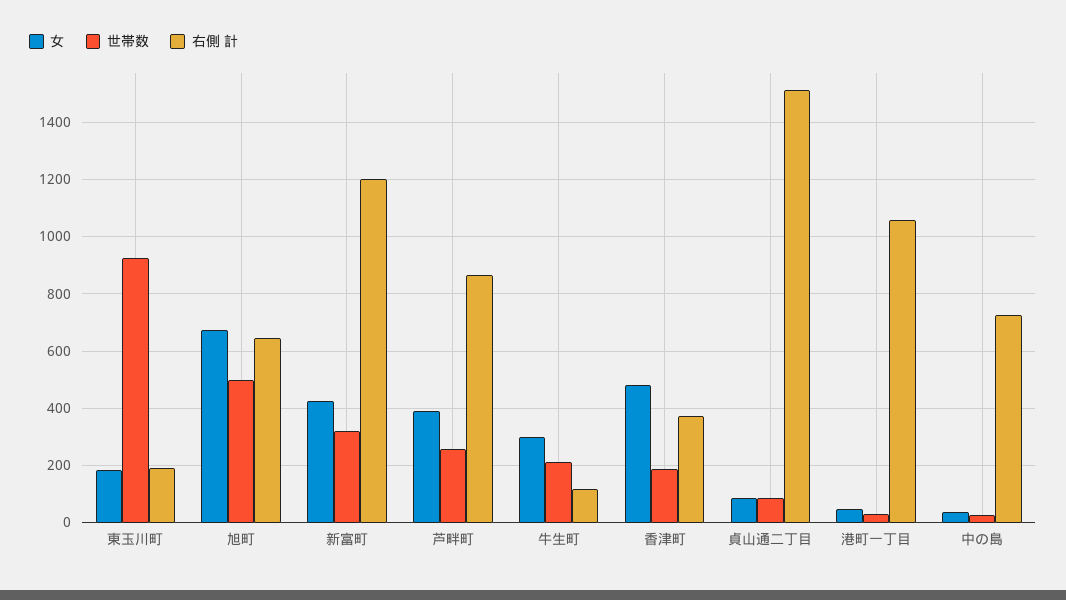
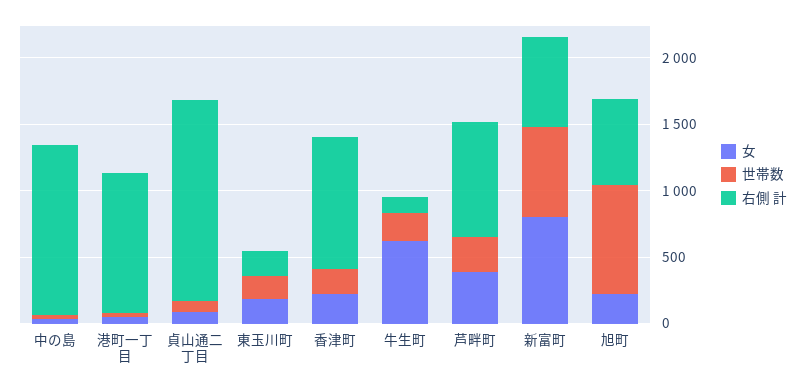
世帯数, 東玉川町: 925 -> 200
女, 旭町: 675 -> 200
世帯数, 旭町: 500 -> 800
女, 新富町: 425 -> 800
世帯数, 新富町: 325 -> 700
右側 計, 新富町: 1200 -> 700
女, 牛生町: 300 -> 600
女, 香津町: 475 -> 200
右側 計, 香津町: 375 -> 1000
右側 計, 中の島: 725 -> 1300

